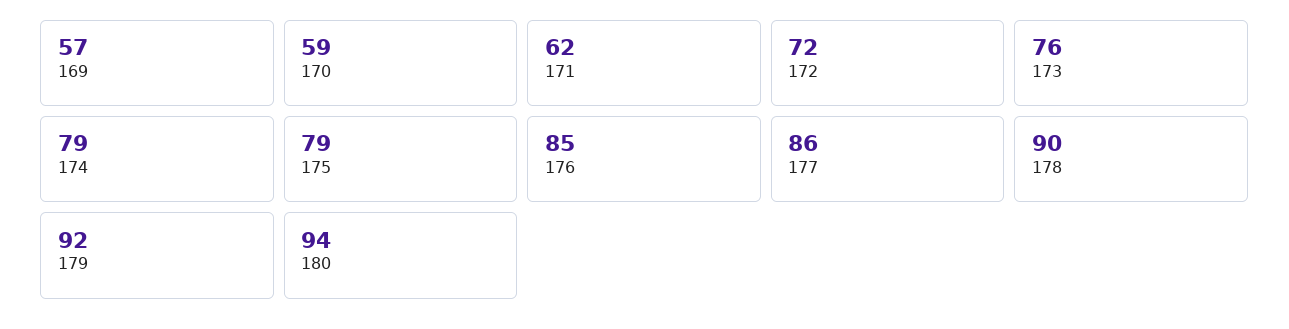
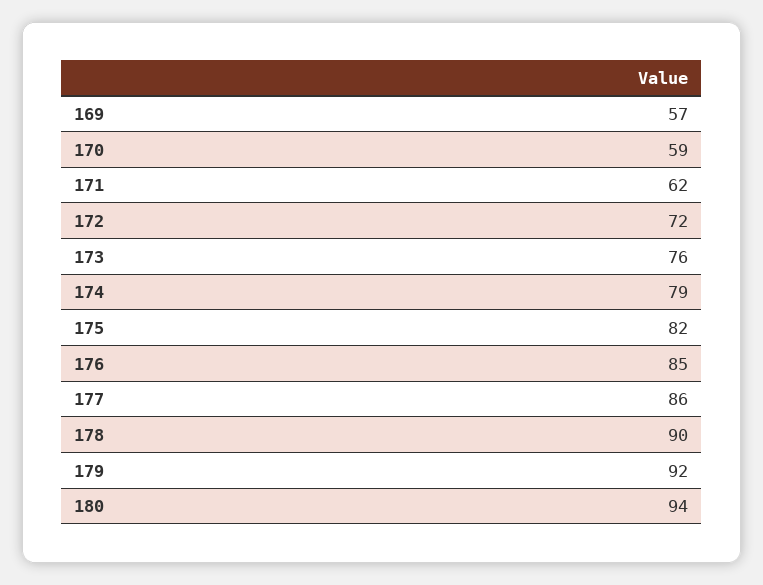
175: 79 -> 82

